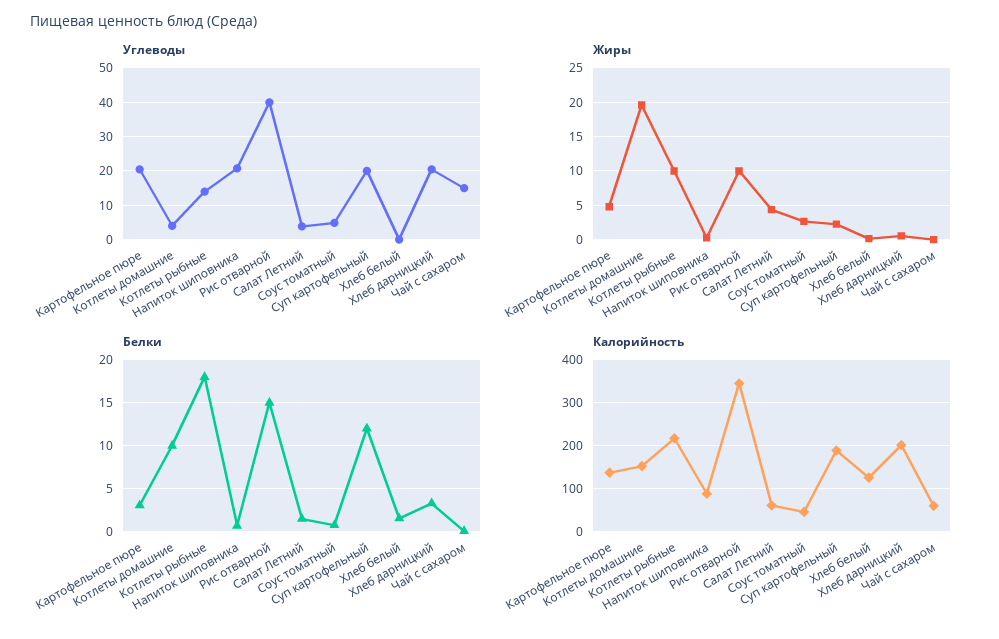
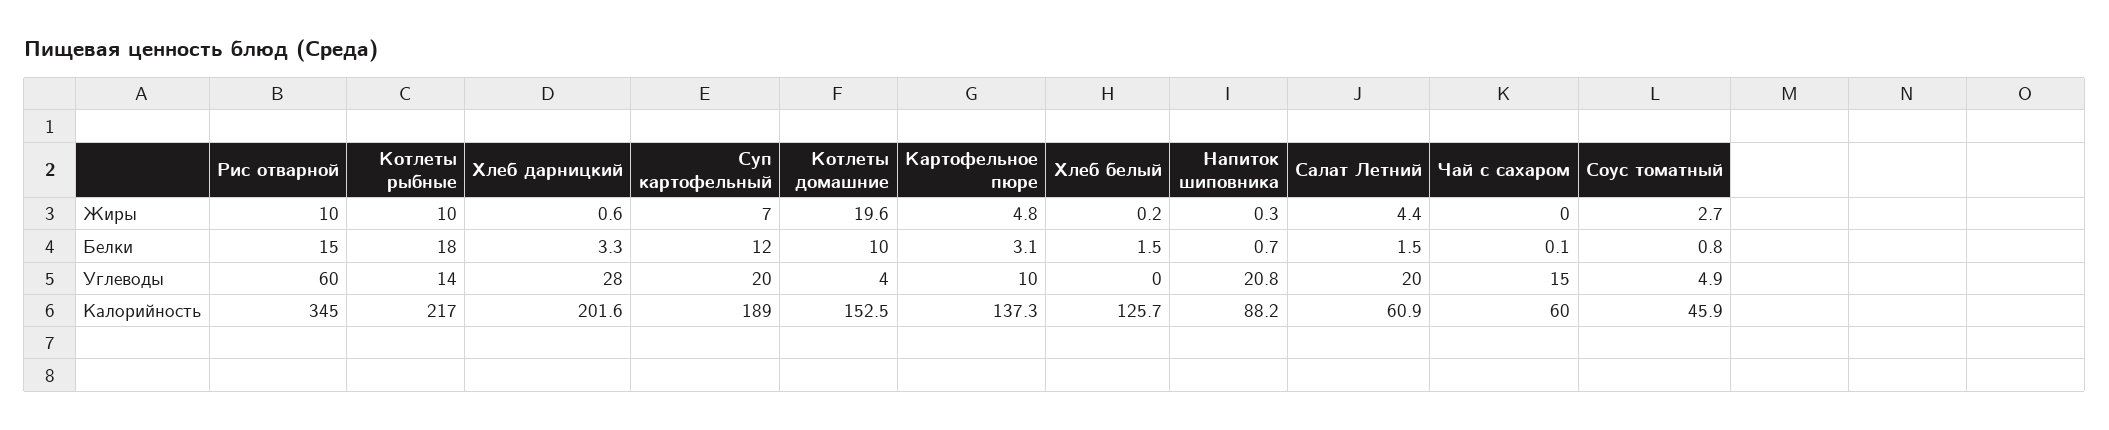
Углеводы, Картофельное пюре: 20 -> 10
Углеводы, Рис отварной: 40 -> 60
Углеводы, Салат Летний: 4 -> 20
Углеводы, Хлеб дарницкий: 20 -> 28
Жиры, Суп картофельный: 2 -> 7

